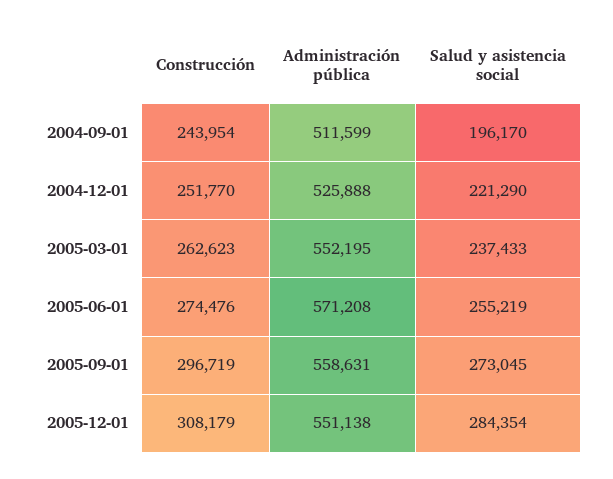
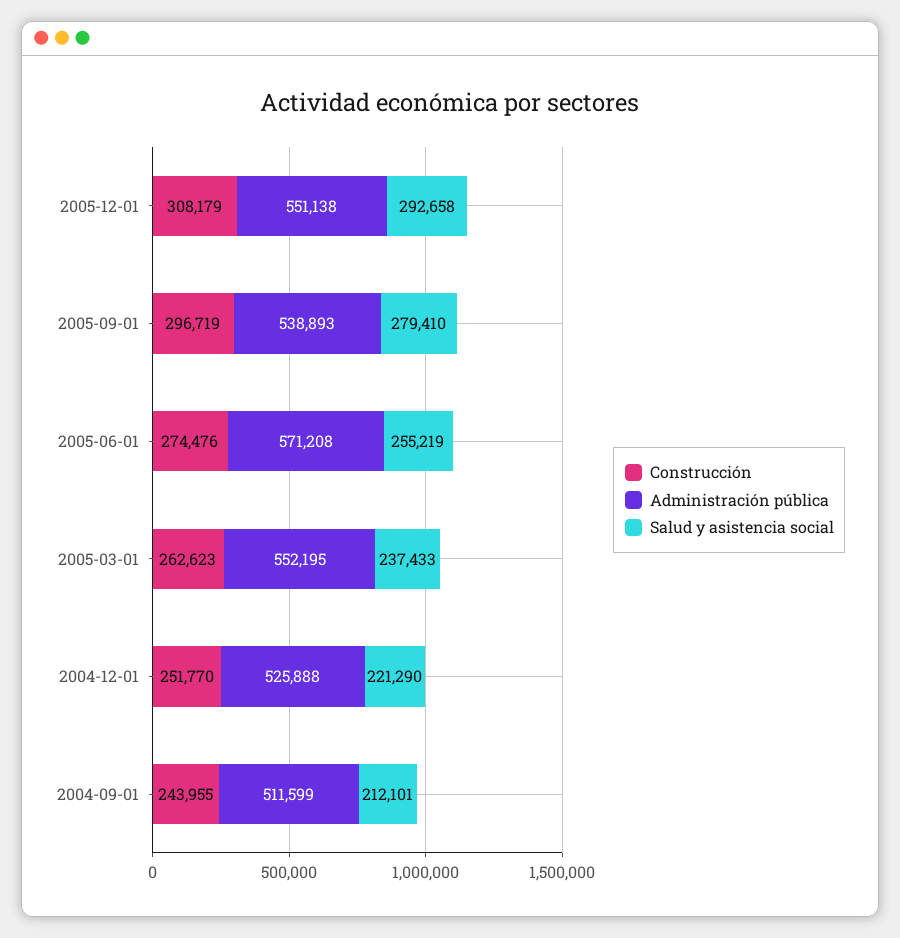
Construcción, 2004-09-01: 243954 -> 243955
Salud y asistencia social, 2004-09-01: 196170 -> 212101
Administración pública, 2005-09-01: 558631 -> 538893
Salud y asistencia social, 2005-09-01: 273045 -> 279410
Salud y asistencia social, 2005-12-01: 284354 -> 292658

